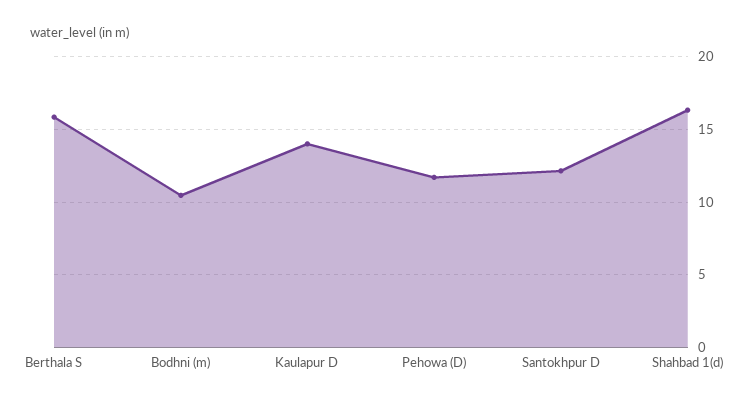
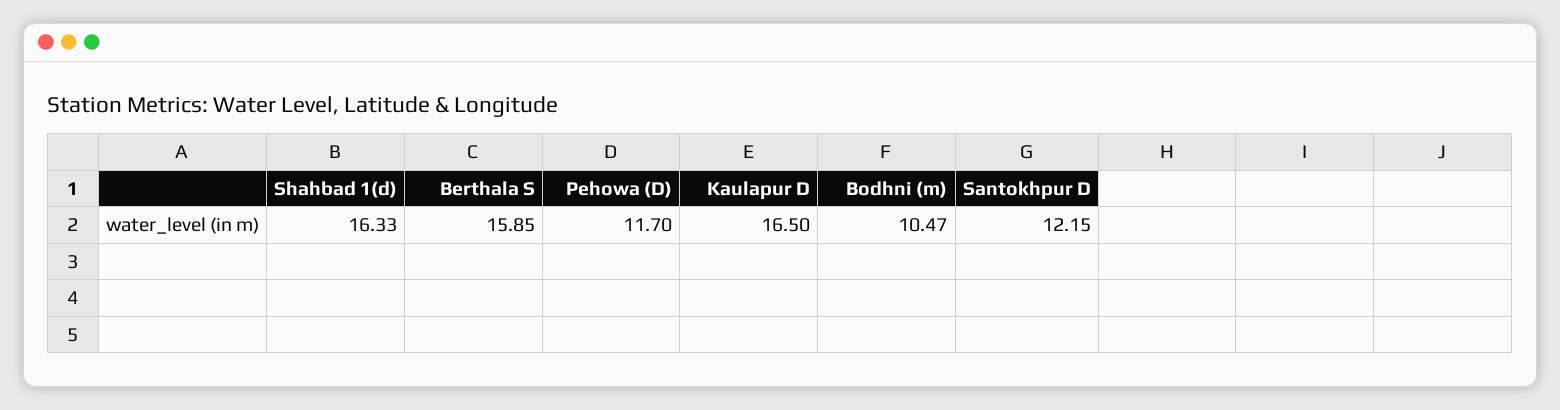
Kaulapur D: 14 -> 16.5

